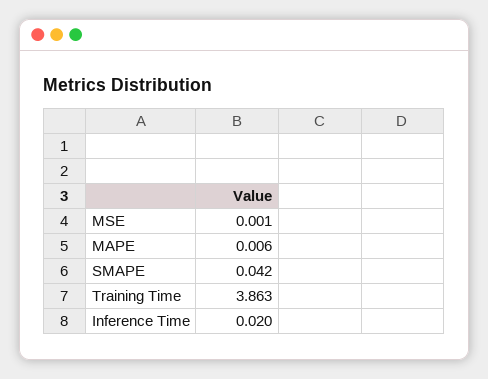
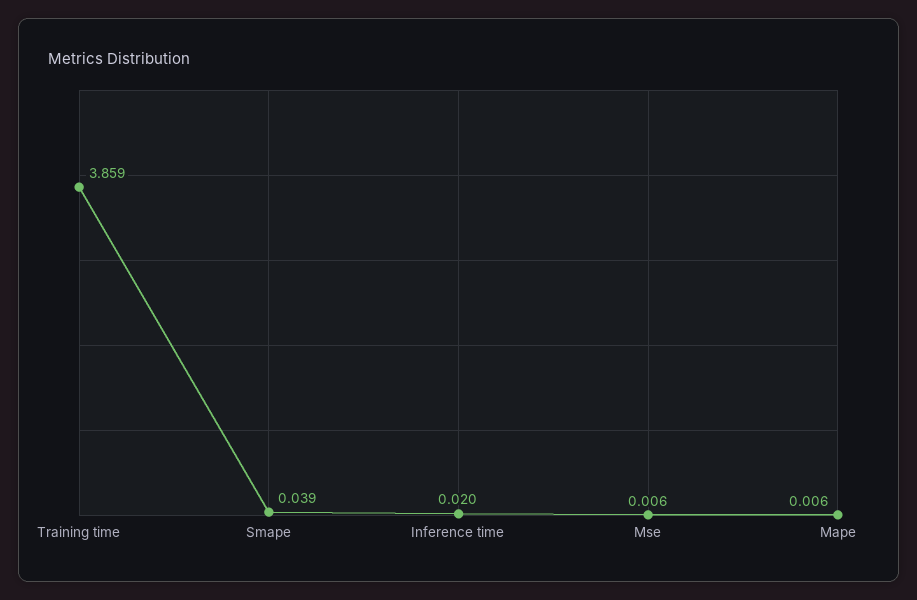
MSE: 0.001 -> 0.006
SMAPE: 0.042 -> 0.039
Training Time: 3.863 -> 3.859

